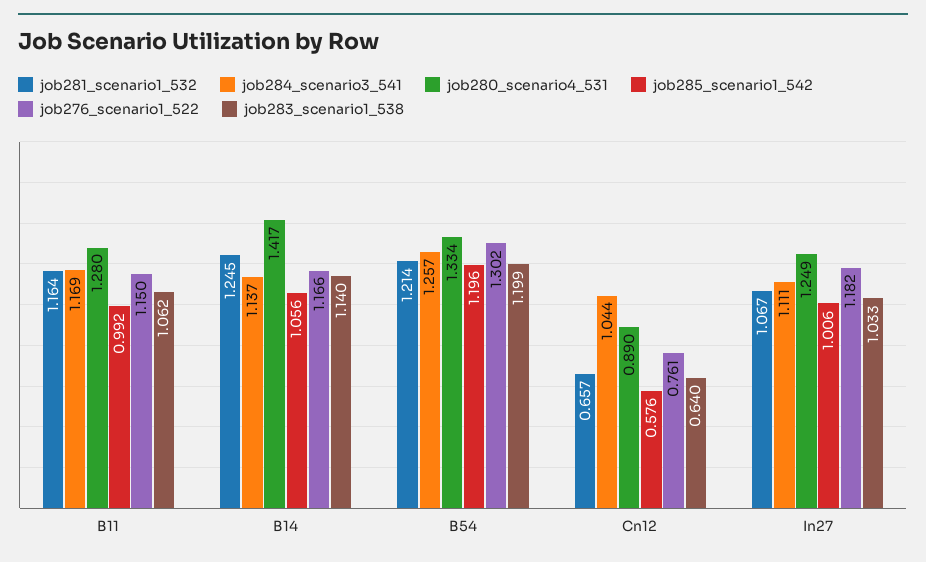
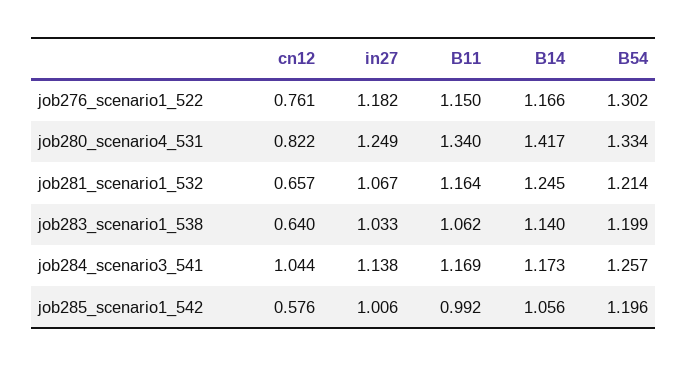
job280_scenario4_531, B11: 1.28 -> 1.34
job284_scenario3_541, B14: 1.137 -> 1.173
job280_scenario4_531, Cn12: 0.89 -> 0.822
job284_scenario3_541, In27: 1.111 -> 1.138

